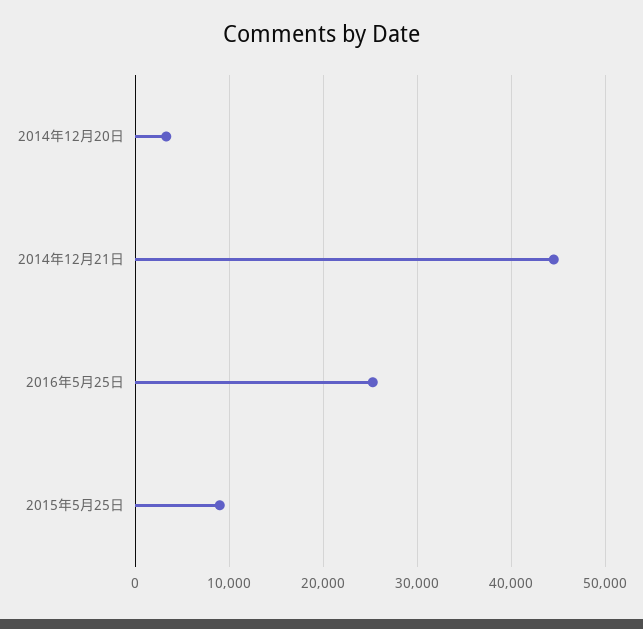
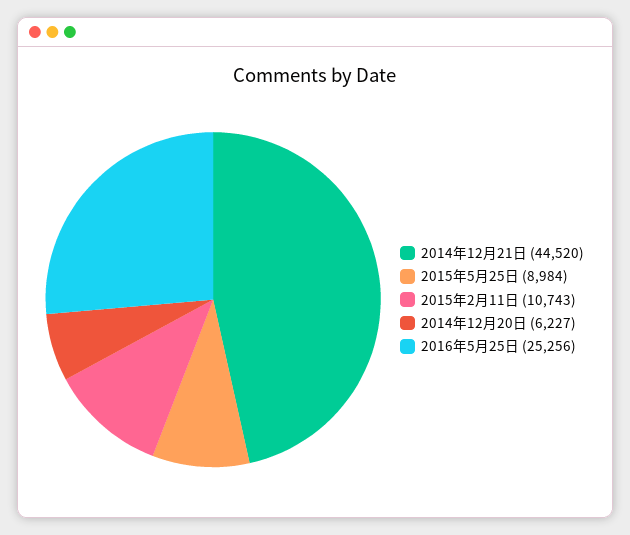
2014年12月20日: 3000 -> 6227
2015年2月11日: none -> 10743

